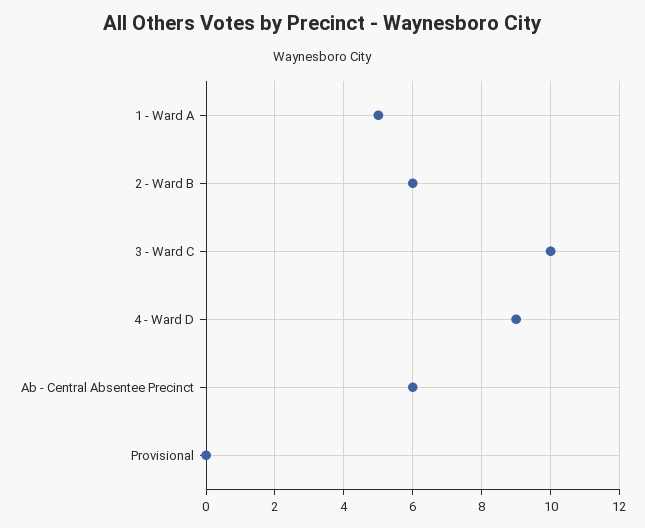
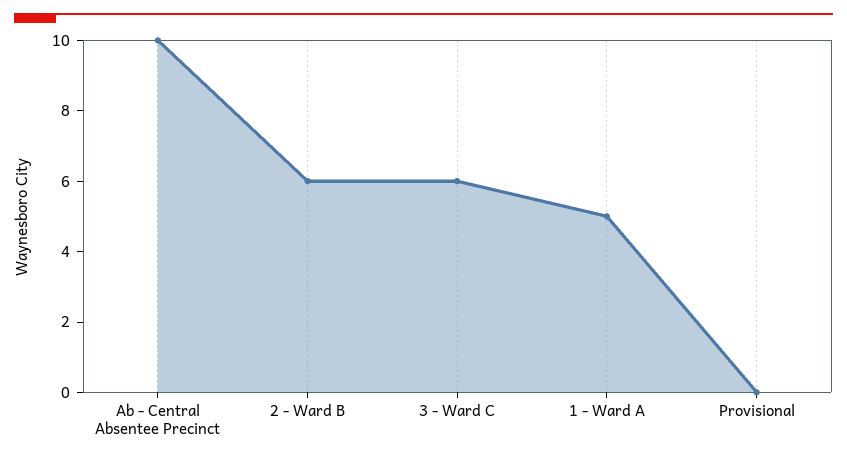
3 - Ward C: 10 -> 6
4 - Ward D: 9 -> none
Ab - Central Absentee Precinct: 6 -> 10

